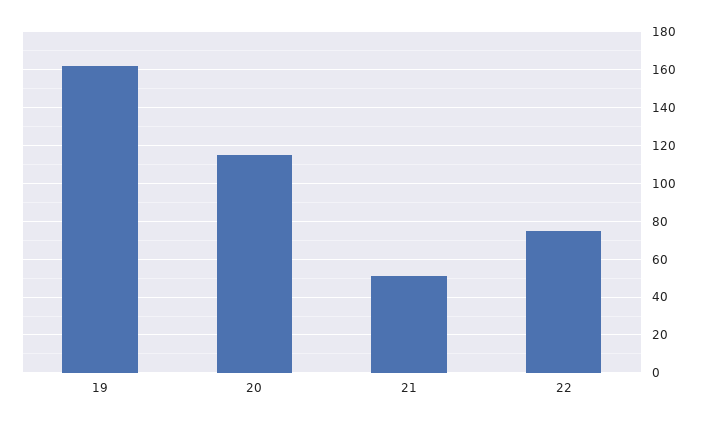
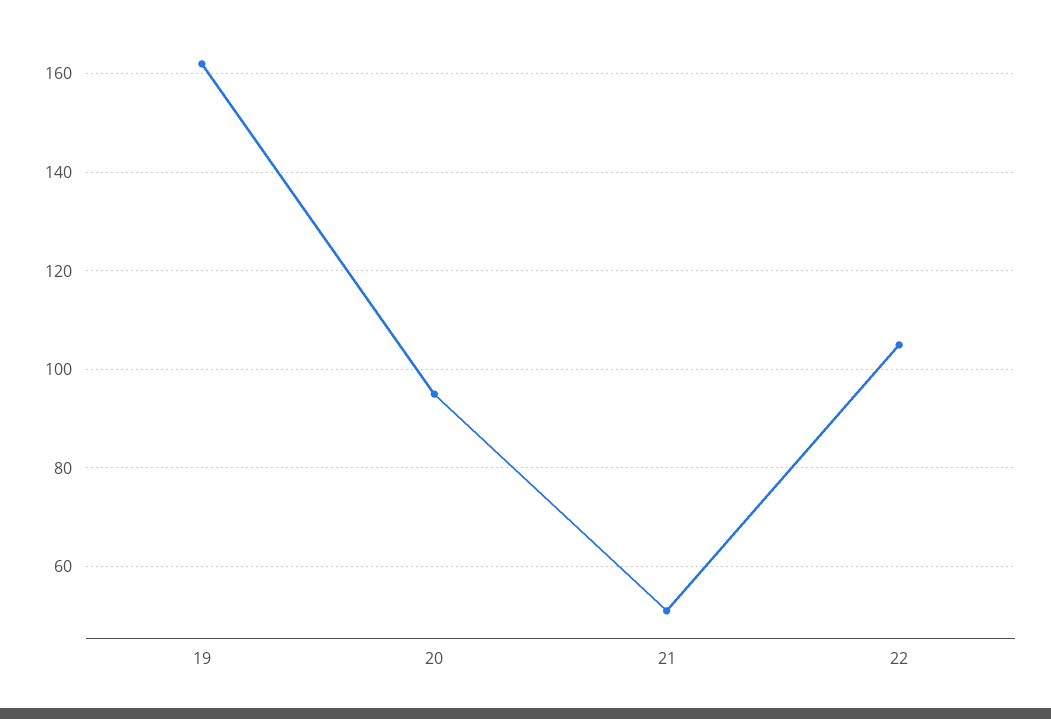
20: 115 -> 95
22: 75 -> 105

